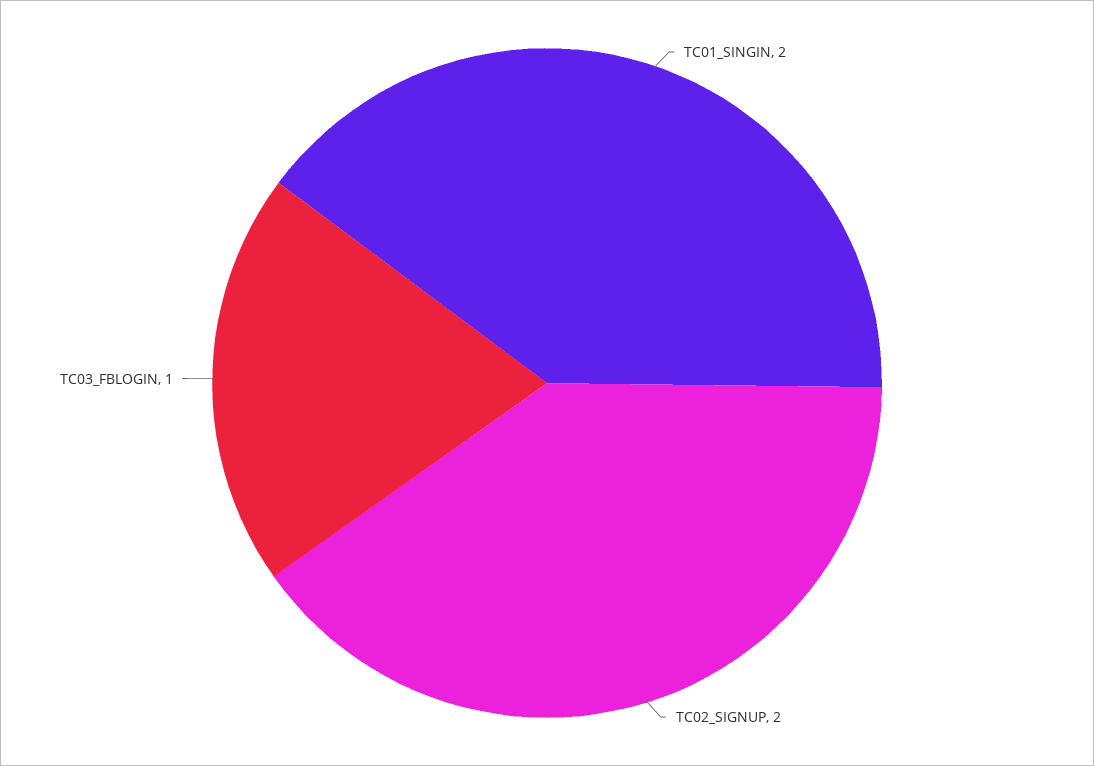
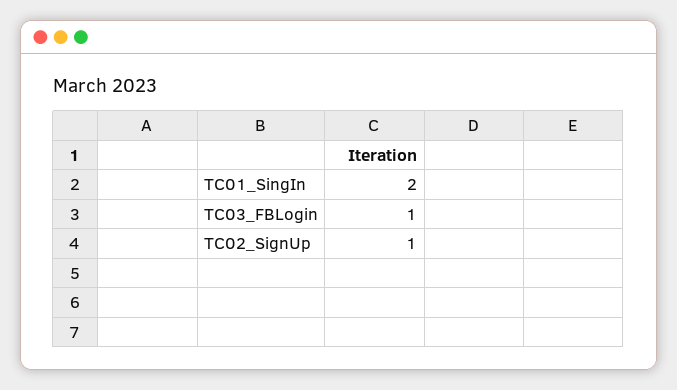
TC02_SIGNUP: 2 -> 1

